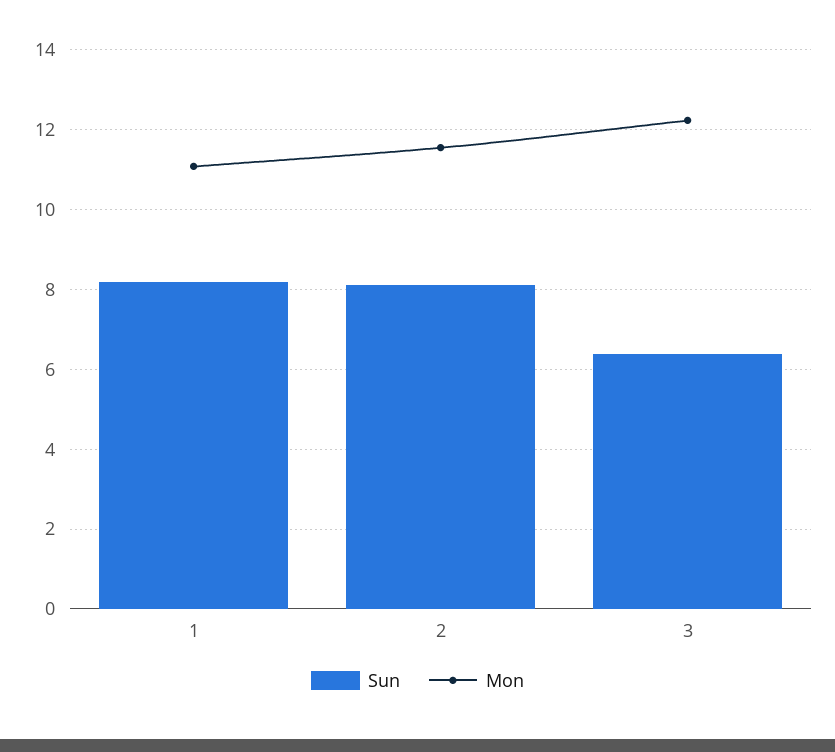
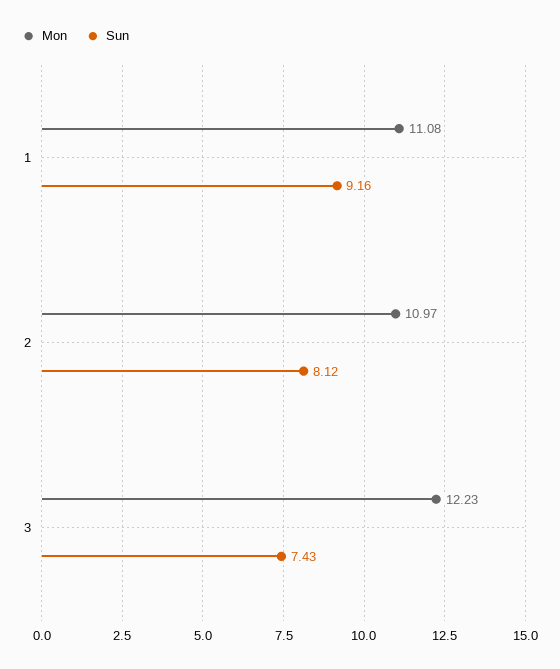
Sun, 1: 8.2 -> 9.16
Mon, 2: 11.6 -> 10.97
Sun, 3: 6.4 -> 7.43

